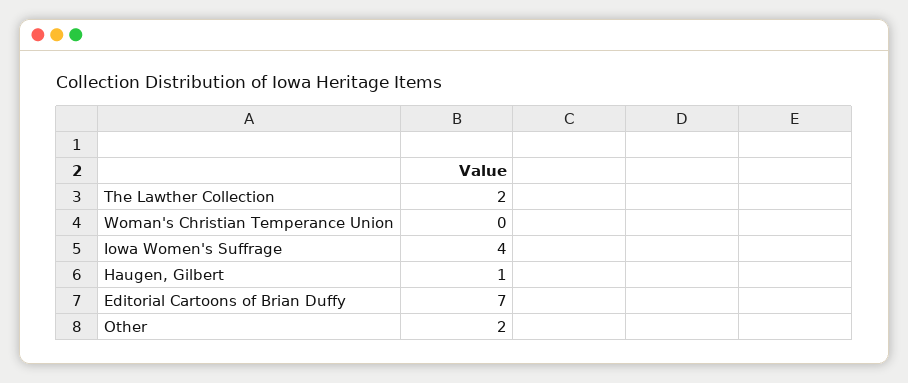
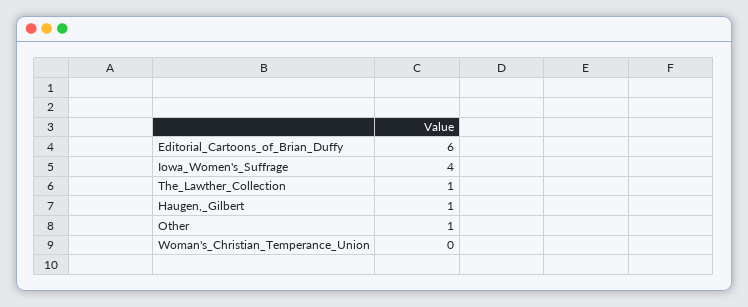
The Lawther Collection: 2 -> 1
Editorial Cartoons of Brian Duffy: 7 -> 6
Other: 2 -> 1

